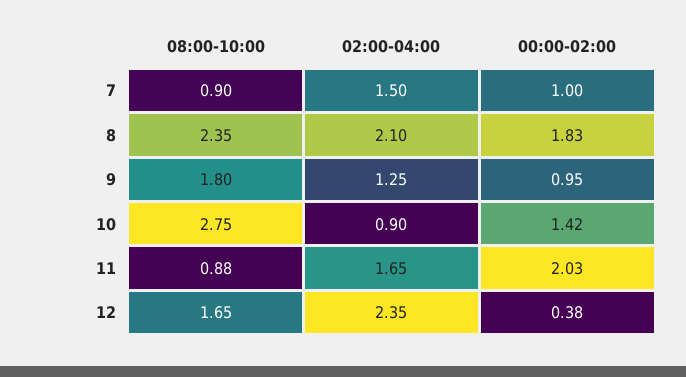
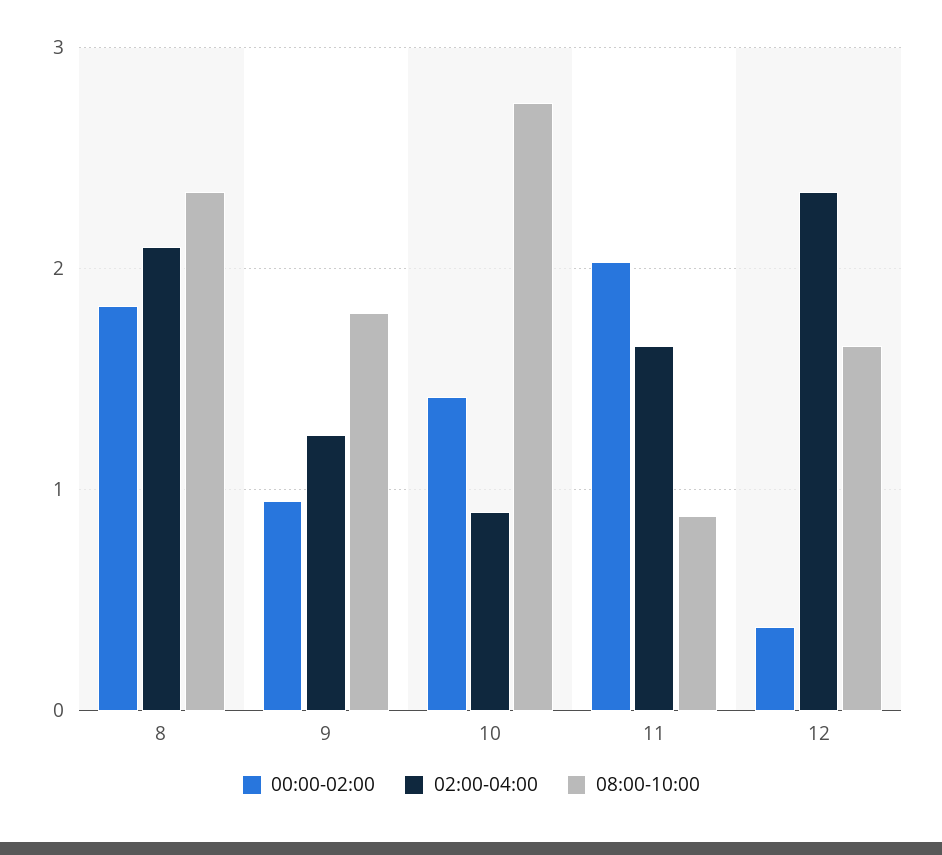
08:00-10:00, 7: 0.9 -> none
02:00-04:00, 7: 1.5 -> none
00:00-02:00, 7: 1 -> none

